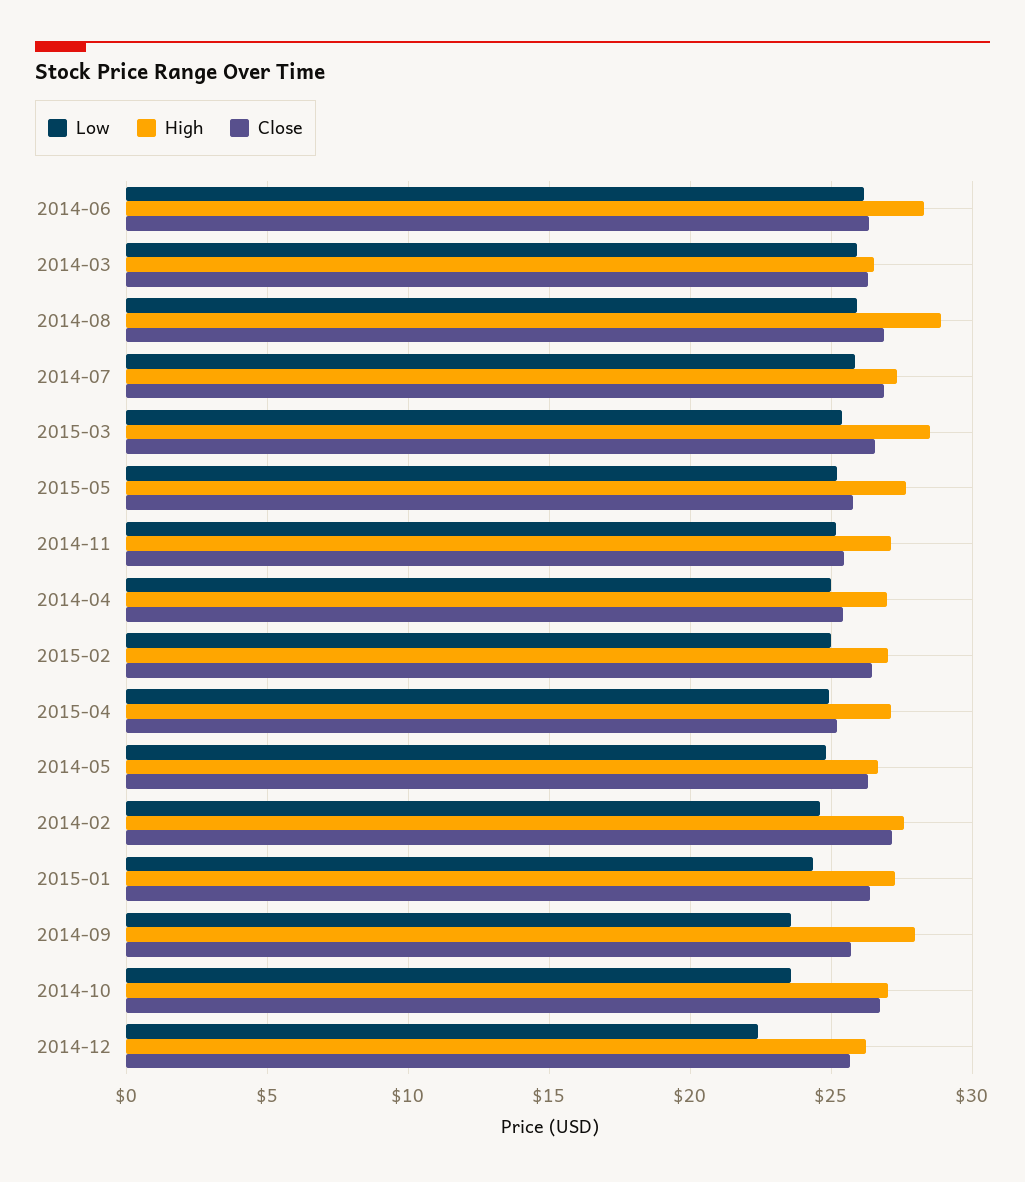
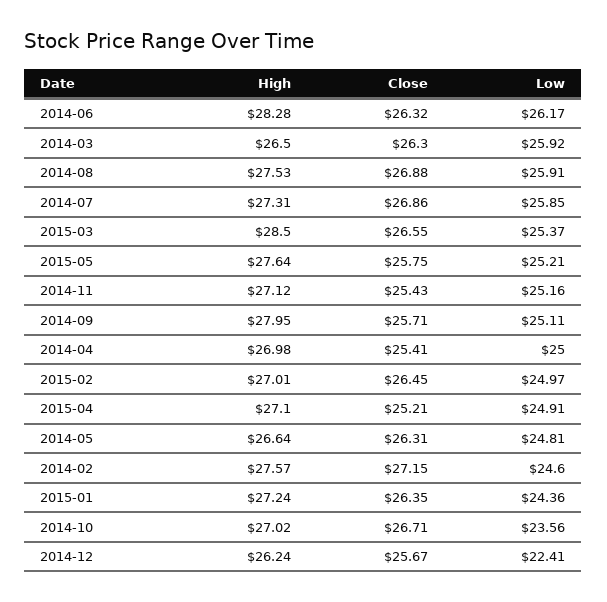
High, 2014-08: 29 -> 27.53
Low, 2014-09: 23.5 -> 25.11

